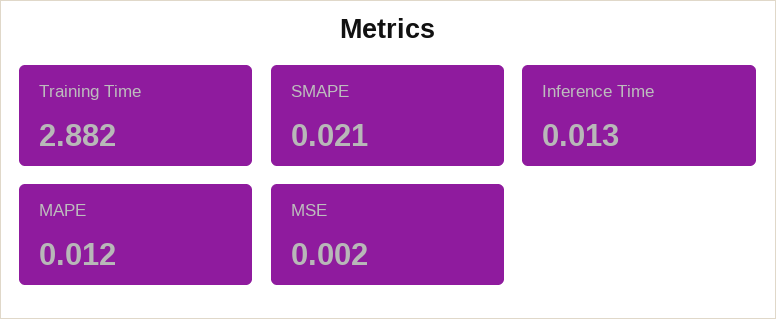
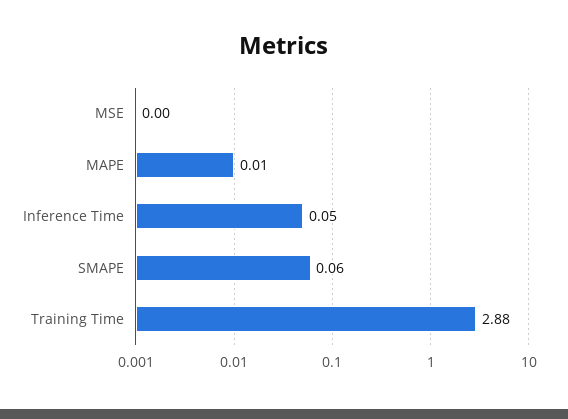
SMAPE: 0.021 -> 0.06
Inference Time: 0.013 -> 0.05

